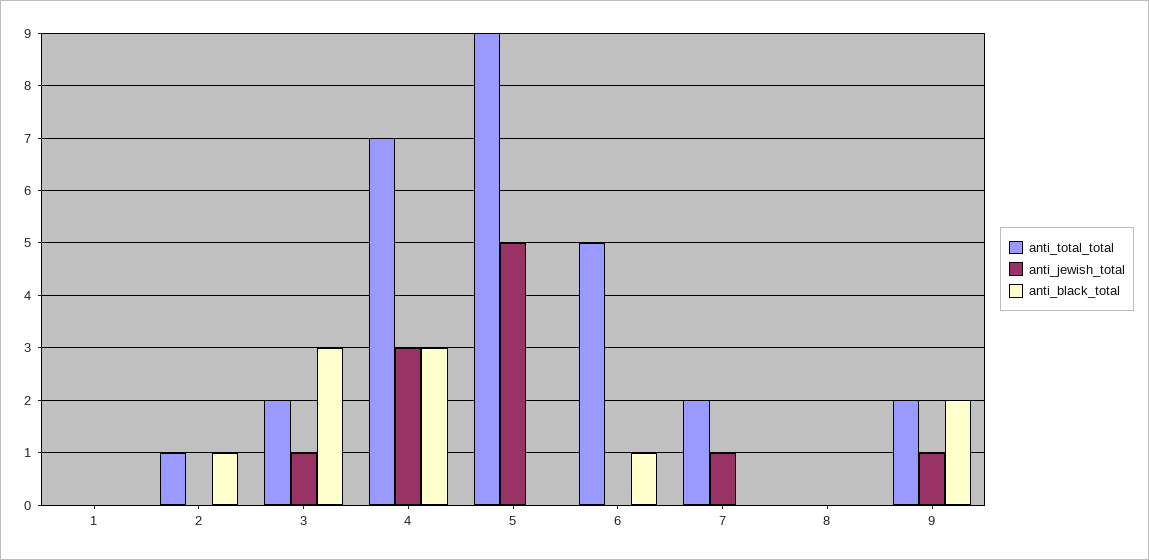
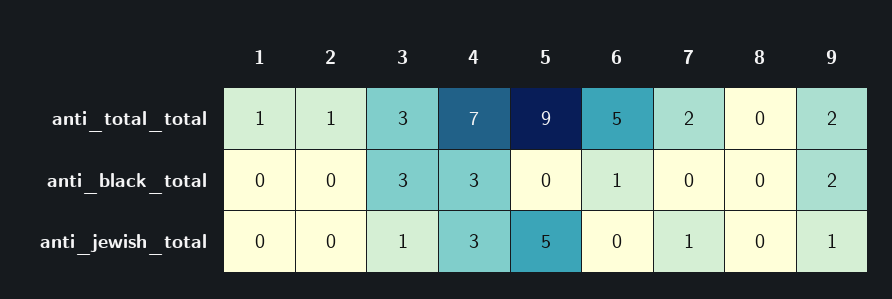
anti_total_total, 1: 0 -> 1
anti_black_total, 2: 1 -> 0
anti_total_total, 3: 2 -> 3

